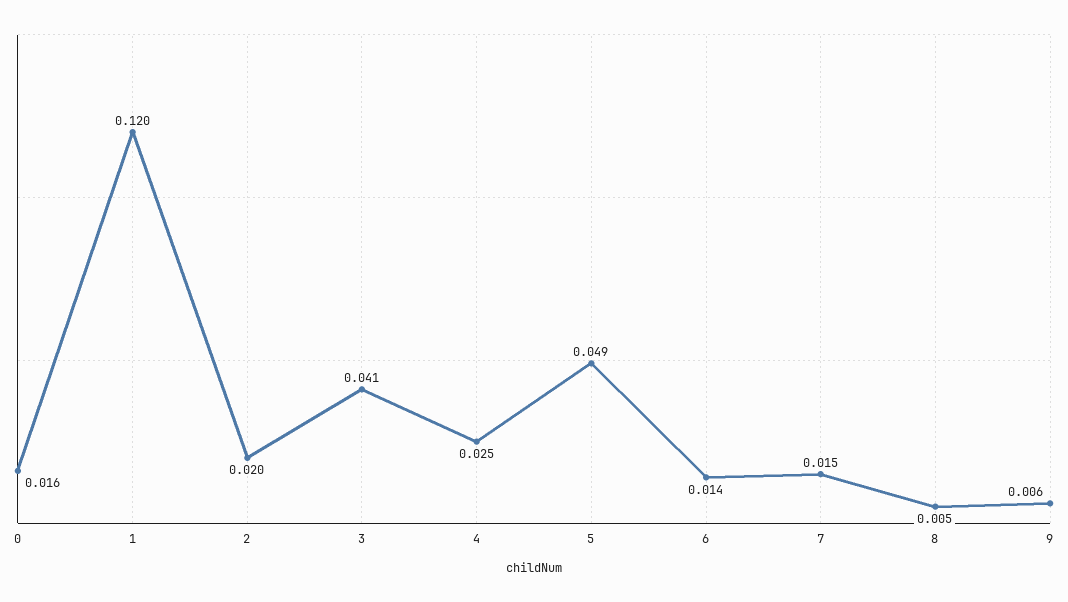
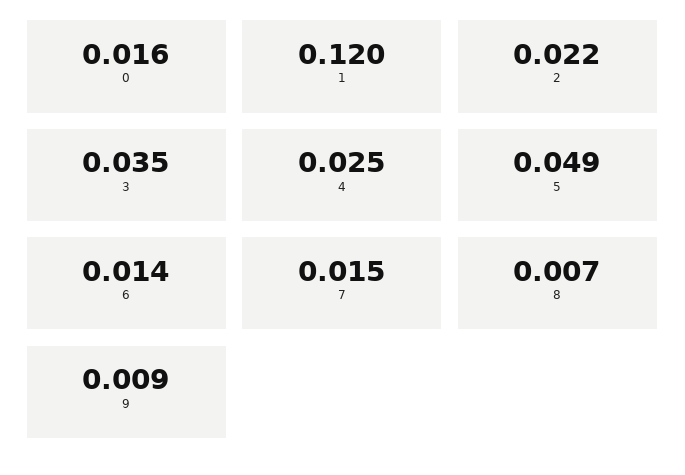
2: 0.02 -> 0.022
3: 0.041 -> 0.035
8: 0.005 -> 0.007
9: 0.006 -> 0.009

